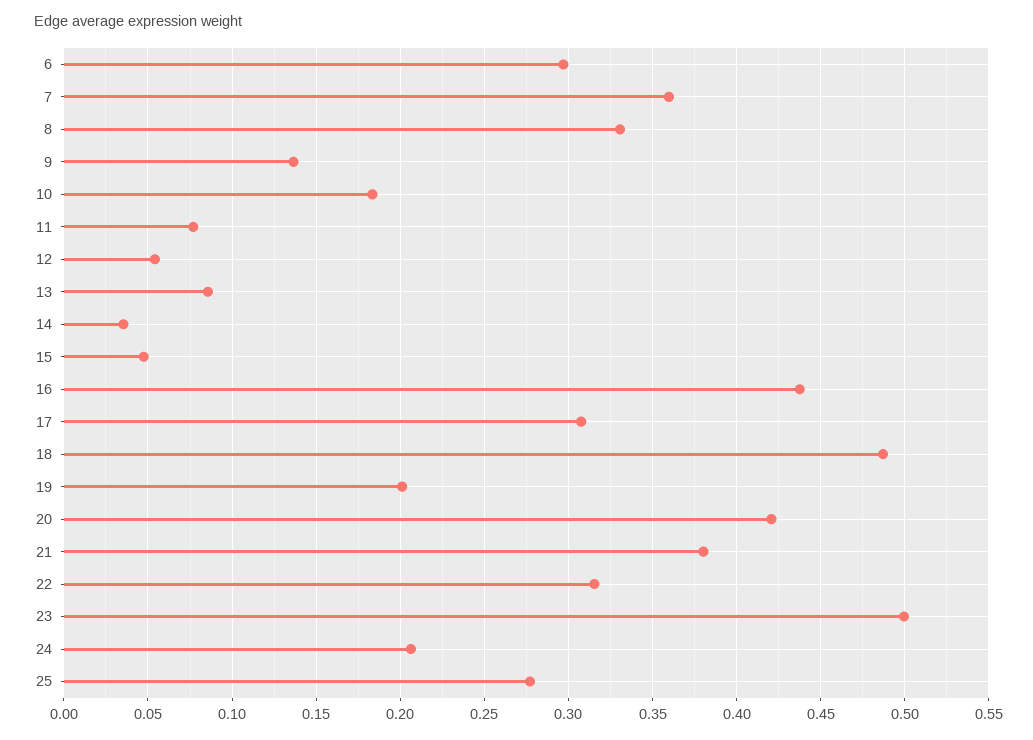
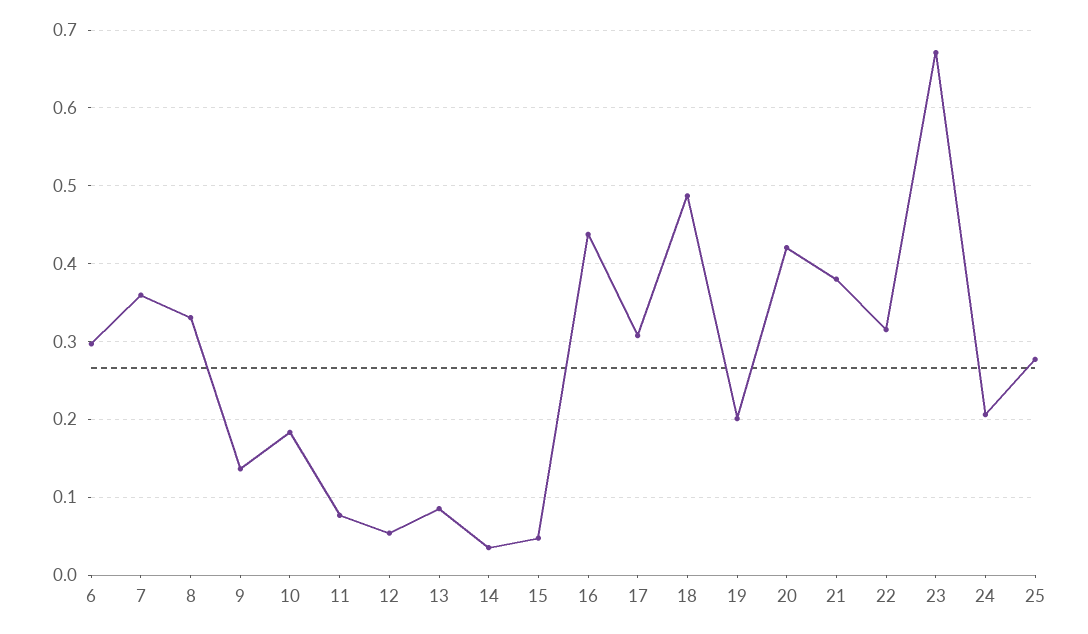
23: 0.5 -> 0.67

